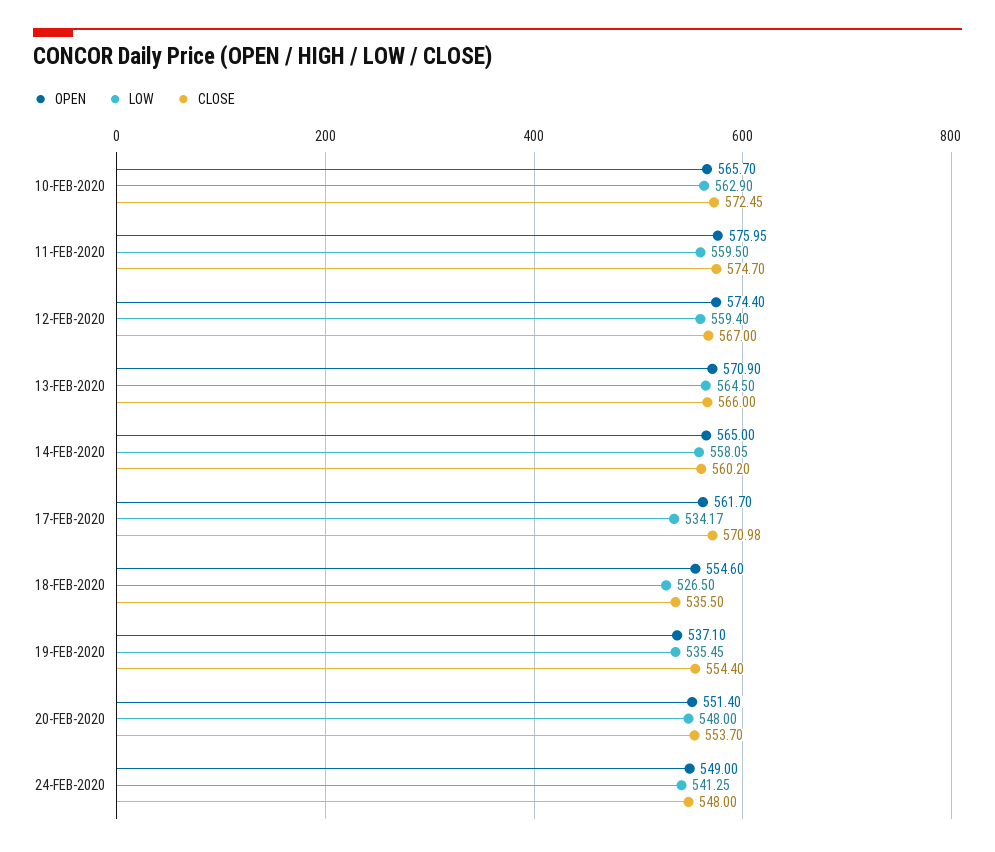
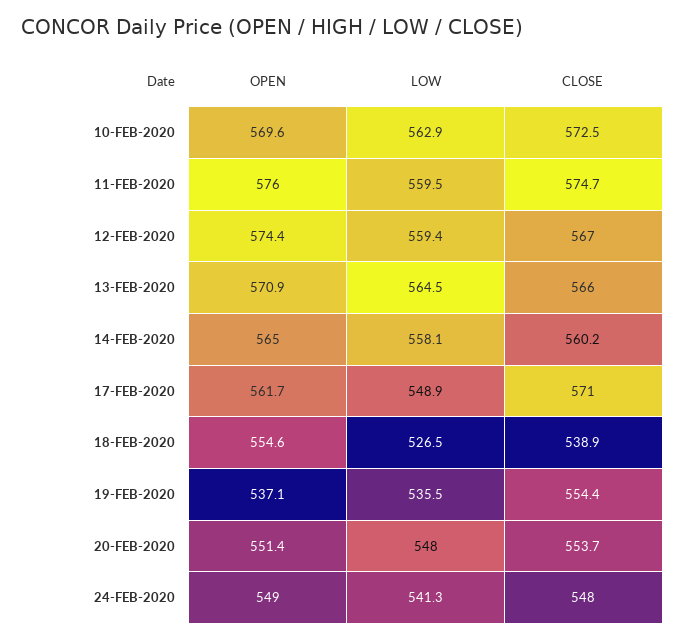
OPEN, 10-FEB-2020: 565.7 -> 569.6
LOW, 17-FEB-2020: 534.17 -> 548.9
CLOSE, 18-FEB-2020: 535.5 -> 538.9

